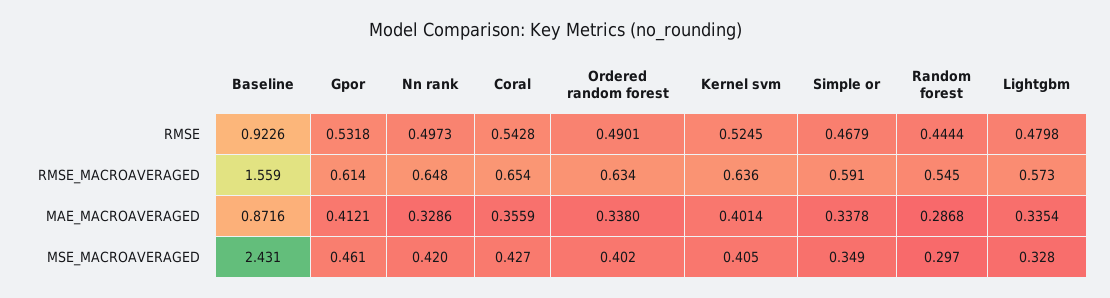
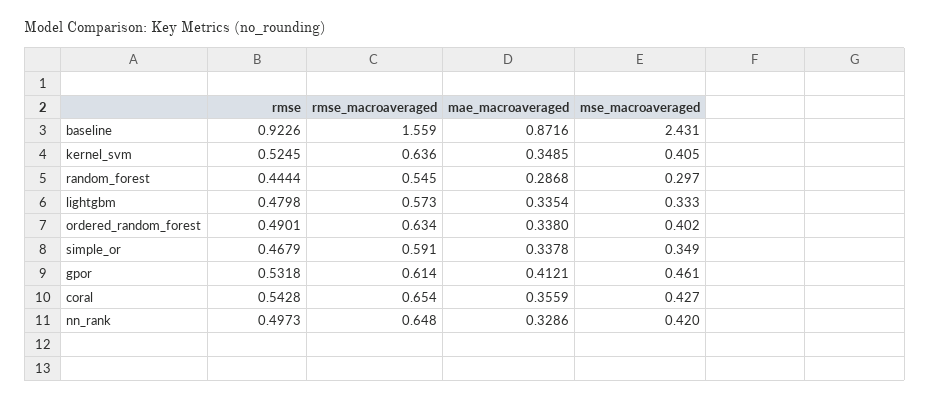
Kernel svm, MAE_MACROAVERAGED: 0.4014 -> 0.3485
Lightgbm, MSE_MACROAVERAGED: 0.328 -> 0.333

